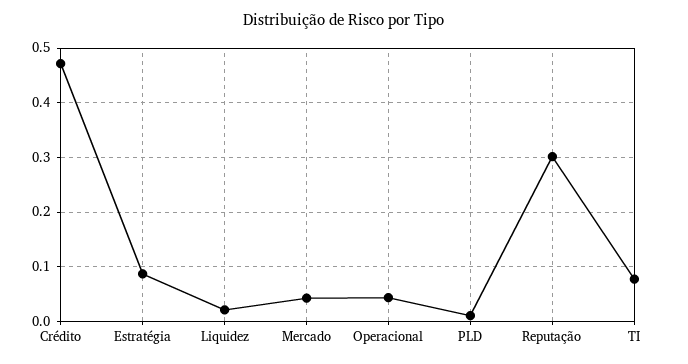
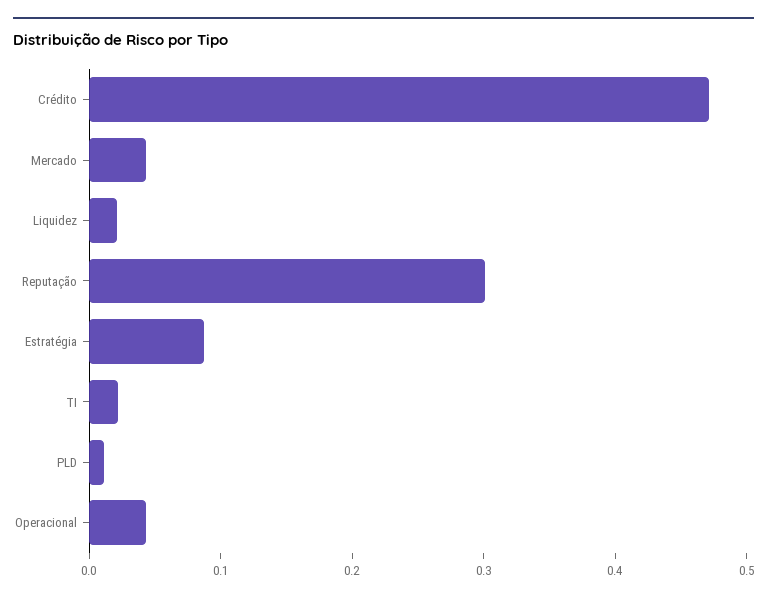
TI: 0.08 -> 0.02

